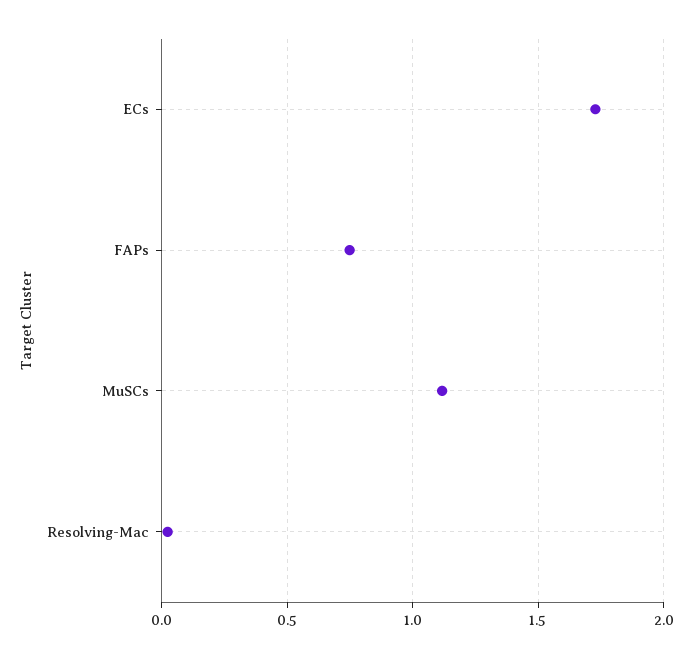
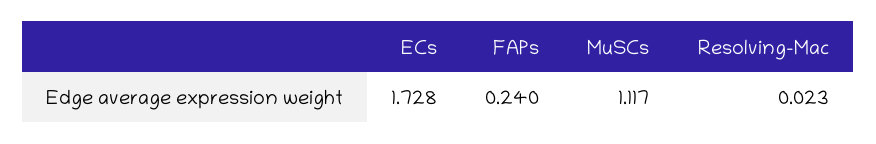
FAPs: 0.75 -> 0.24

